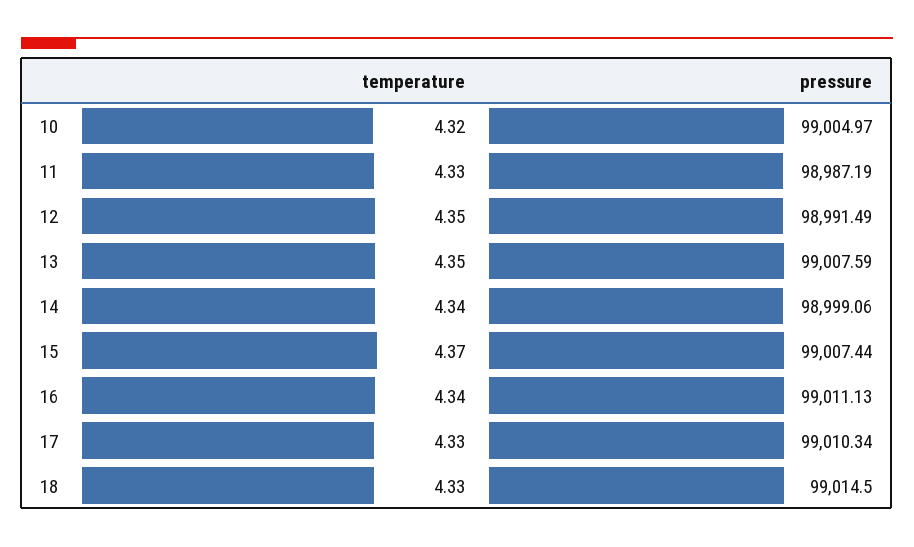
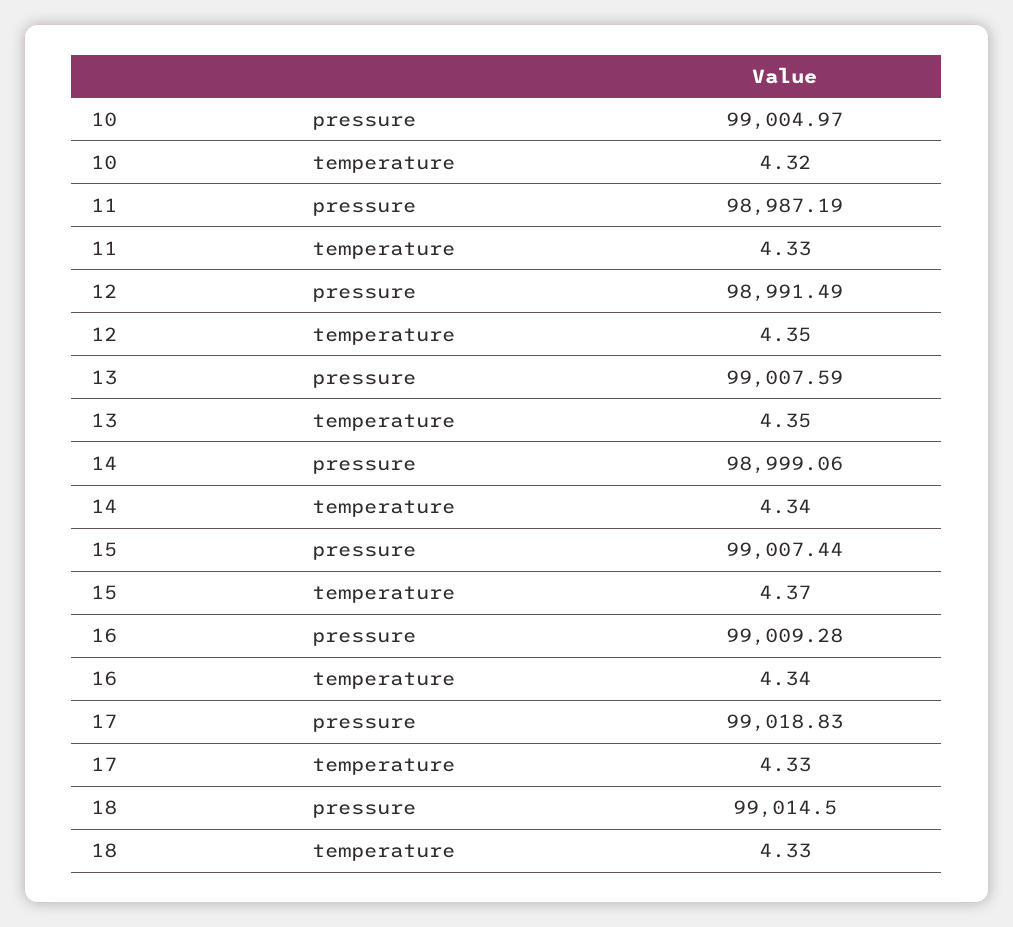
pressure, 16: 99011.13 -> 99009.28
pressure, 17: 99010.34 -> 99018.83

